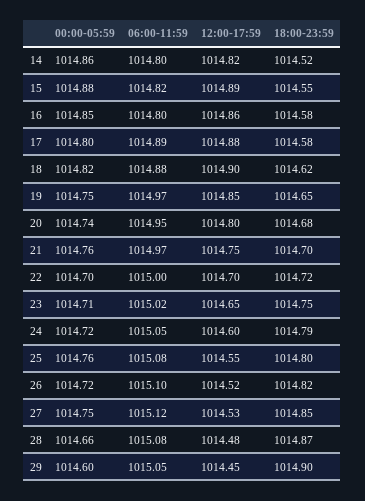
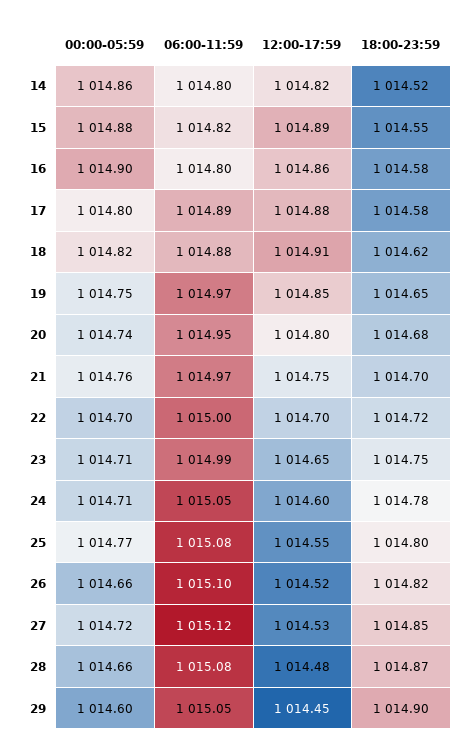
00:00-05:59, 16: 1014.85 -> 1014.9
12:00-17:59, 18: 1014.9 -> 1014.91
06:00-11:59, 23: 1015.02 -> 1014.99
00:00-05:59, 24: 1014.72 -> 1014.71
18:00-23:59, 24: 1014.79 -> 1014.78
00:00-05:59, 25: 1014.76 -> 1014.77
00:00-05:59, 26: 1014.72 -> 1014.66
00:00-05:59, 27: 1014.75 -> 1014.72

